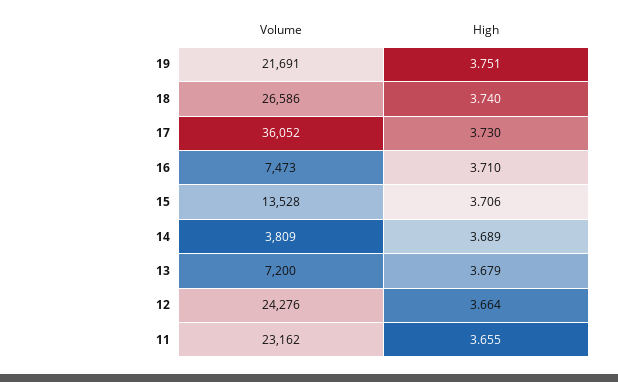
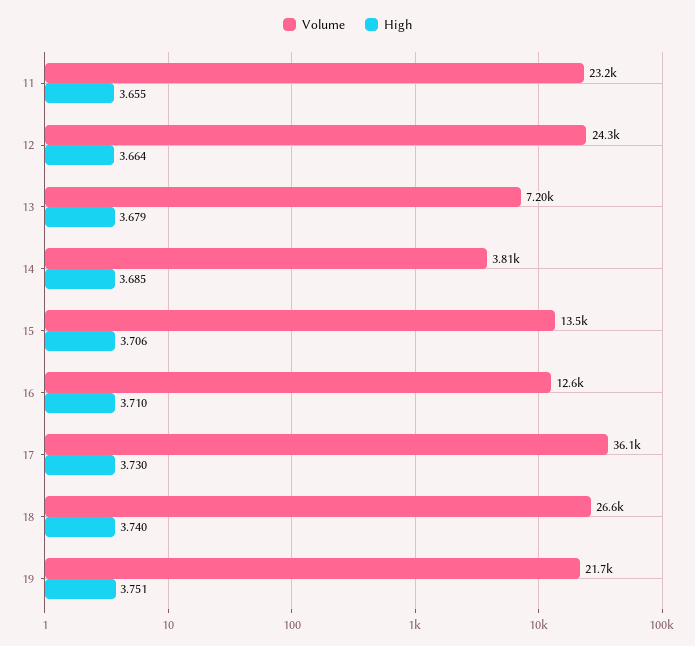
Volume, 16: 7473 -> 12600
High, 14: 3.689 -> 3.685

